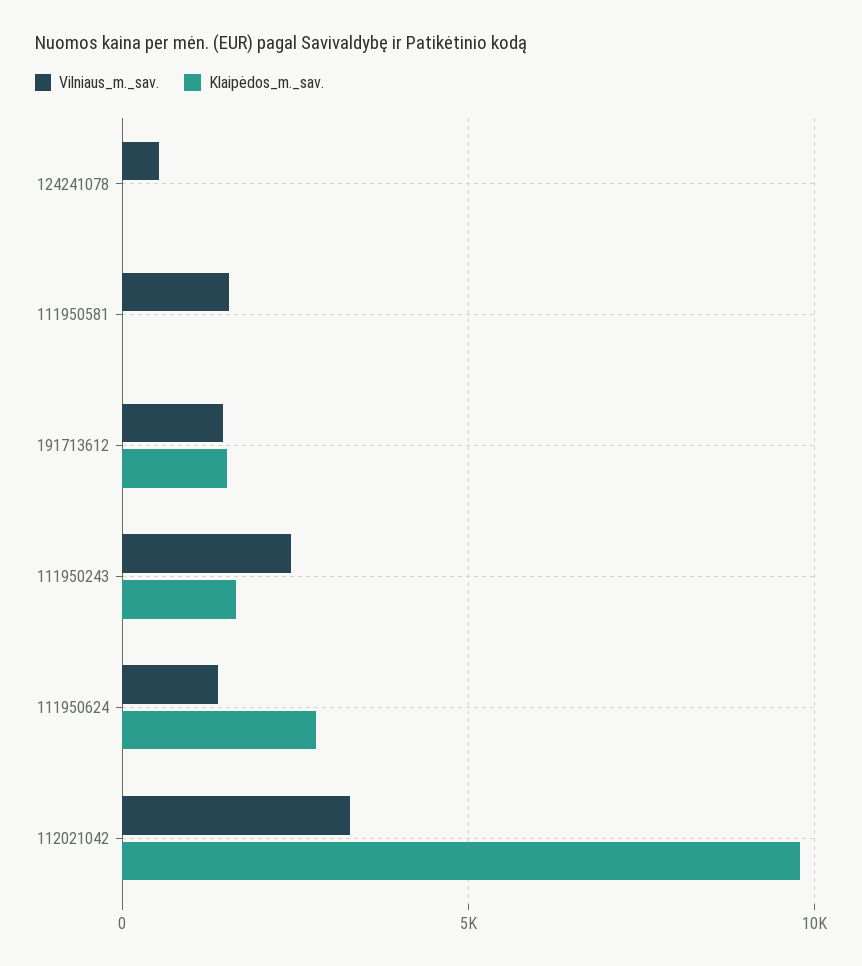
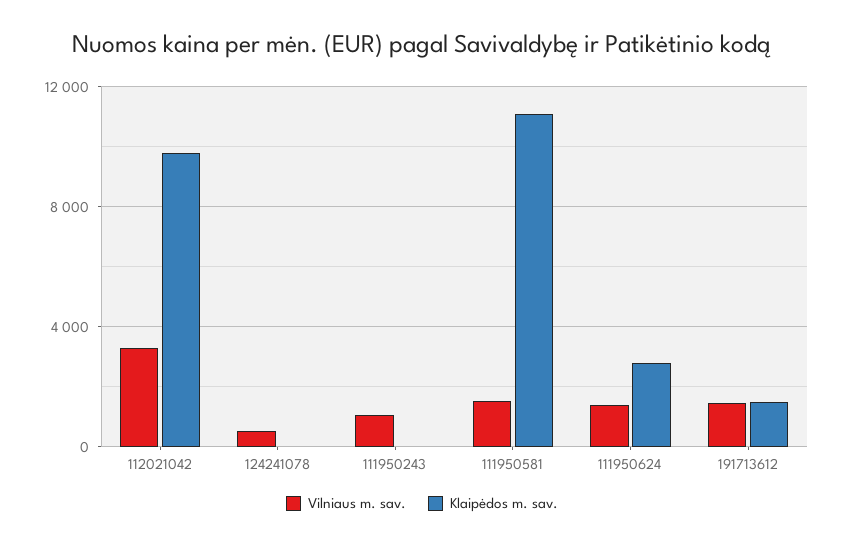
Klaipėdos_m._sav., 111950581: 0 -> 11000
Vilniaus_m._sav., 111950243: 2500 -> 1000
Klaipėdos_m._sav., 111950243: 1500 -> 0

